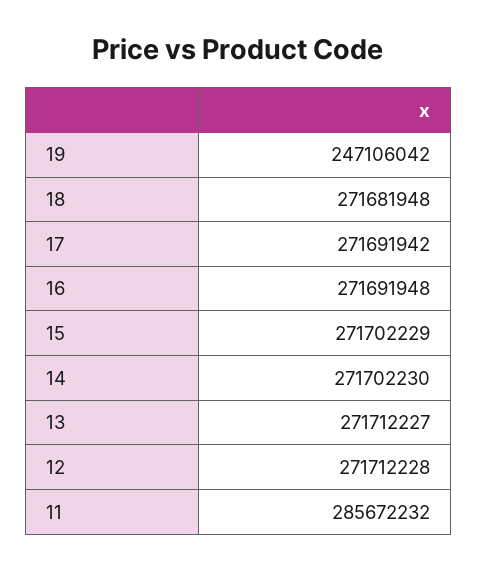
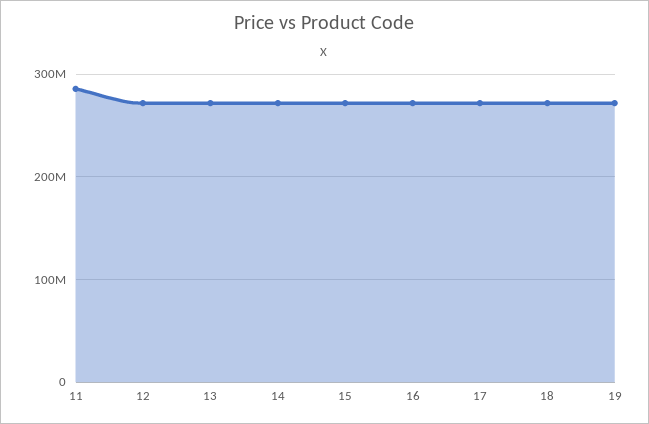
19: 247106042 -> 270000000

